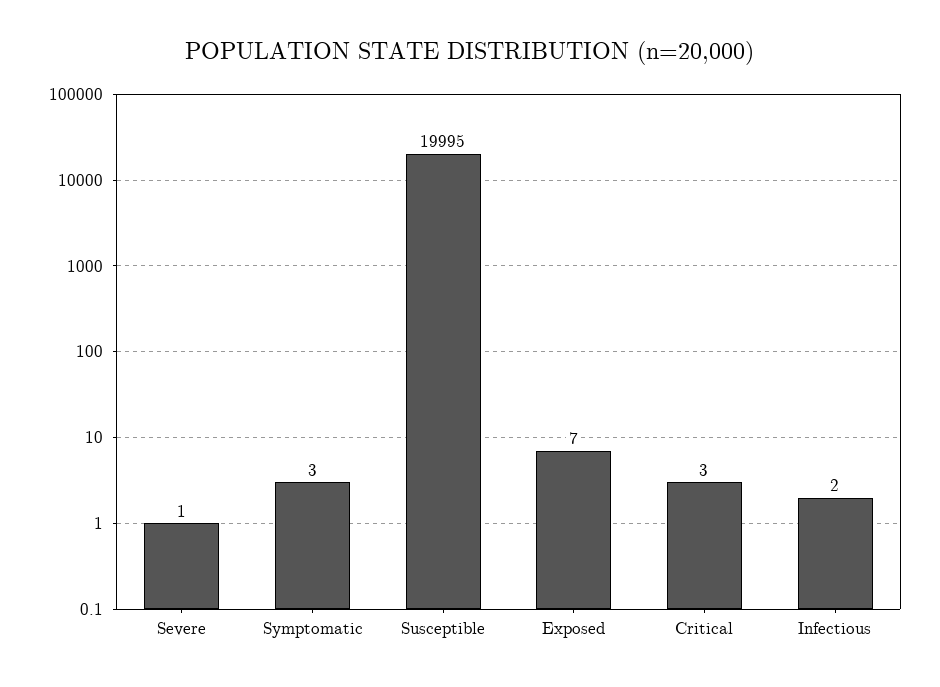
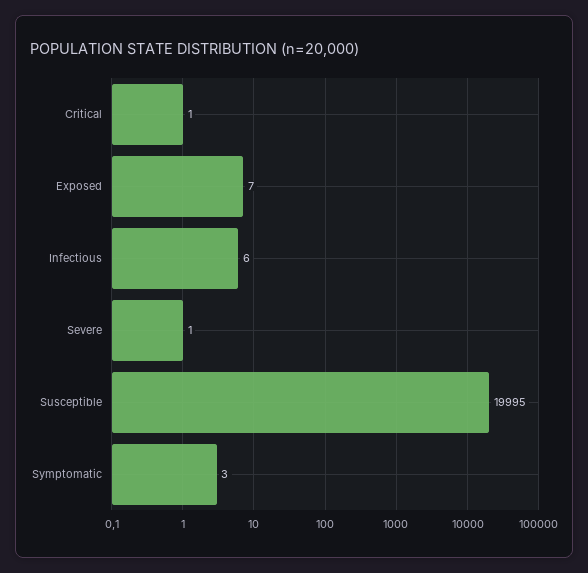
Critical: 3 -> 1
Infectious: 2 -> 6

